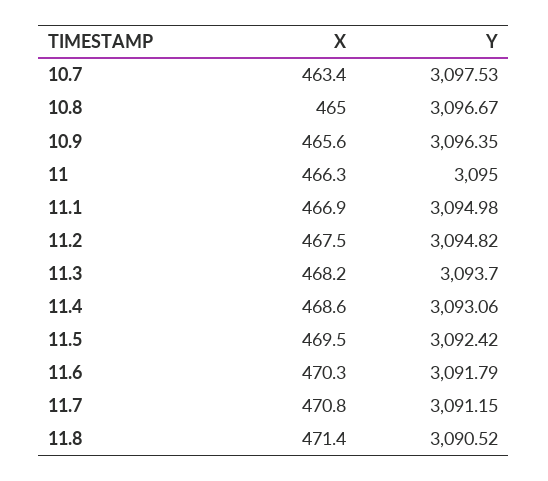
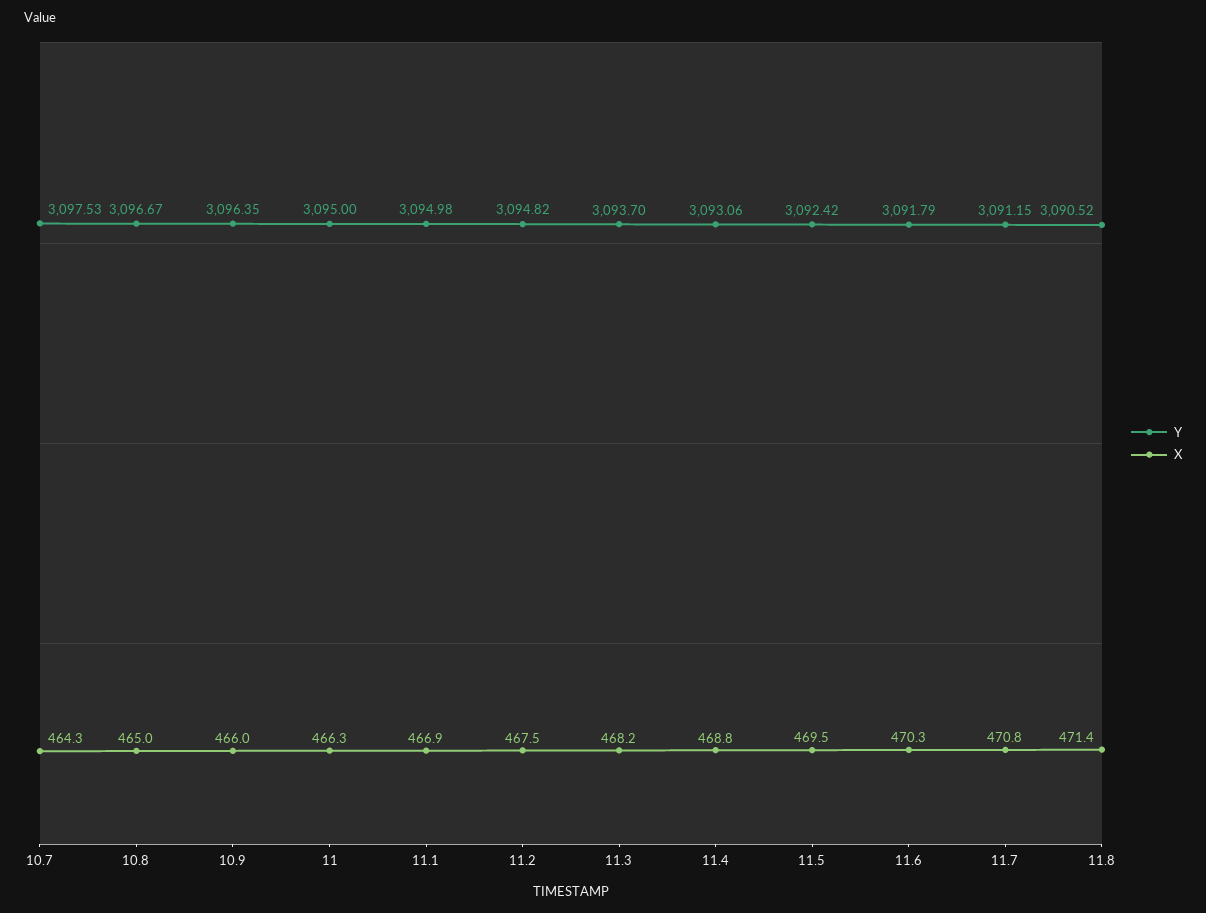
X, 10.7: 463.4 -> 464.3
X, 10.9: 465.6 -> 466
X, 11.4: 468.6 -> 468.8

